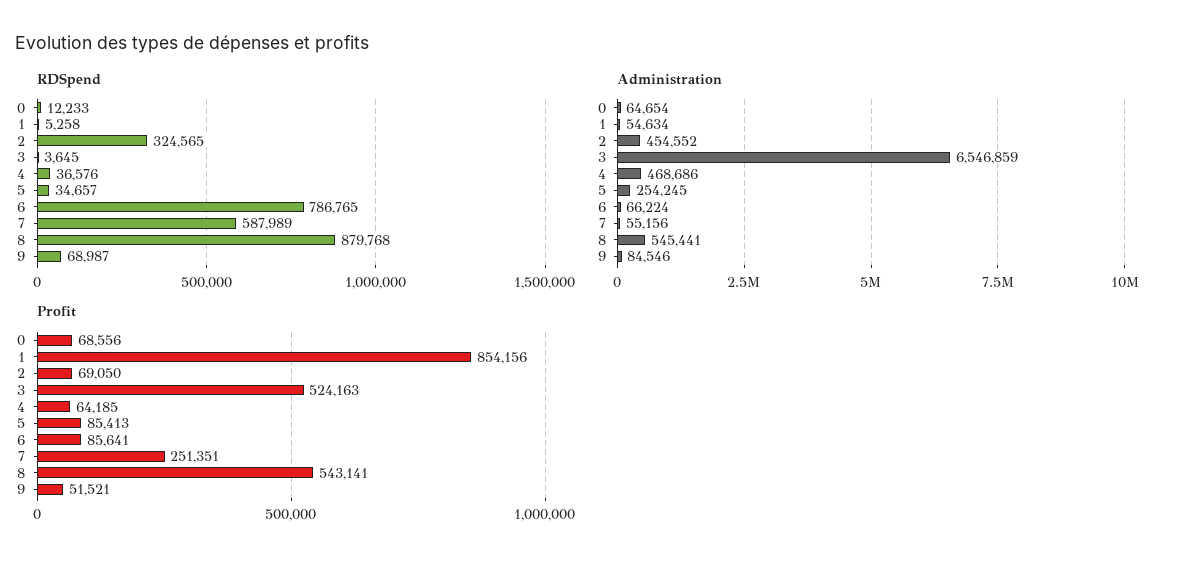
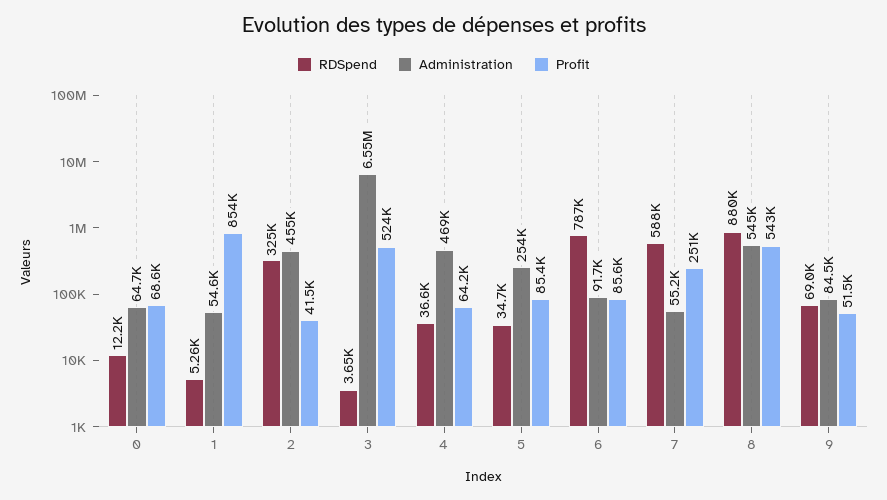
Administration, 6: 66224 -> 91700
Profit, 2: 69050 -> 41500

